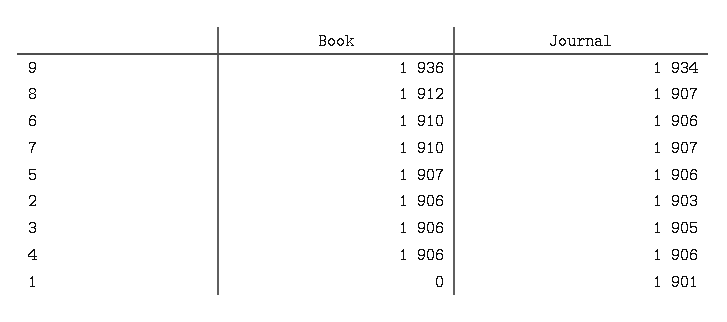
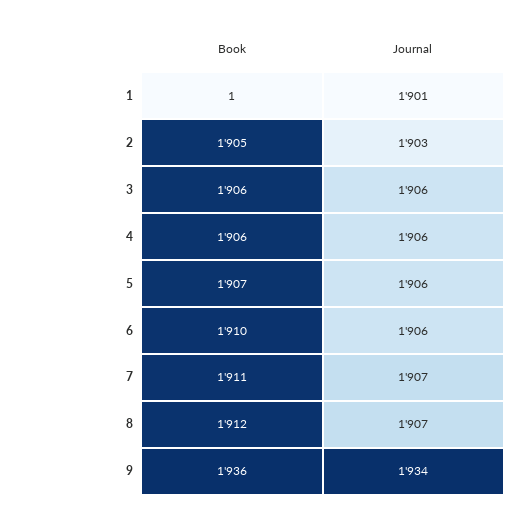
Book, 7: 1910 -> 1911
Book, 2: 1906 -> 1905
Journal, 3: 1905 -> 1906
Book, 1: 0 -> 1

